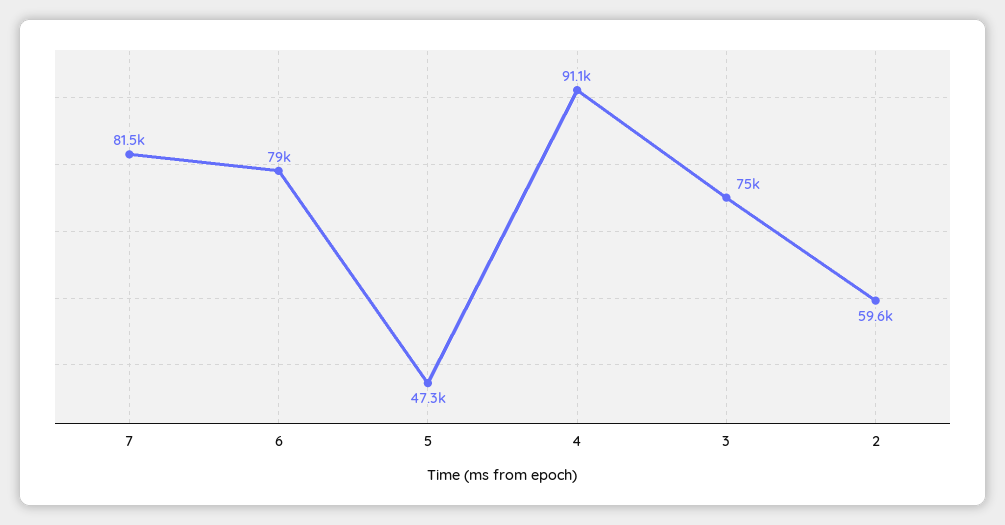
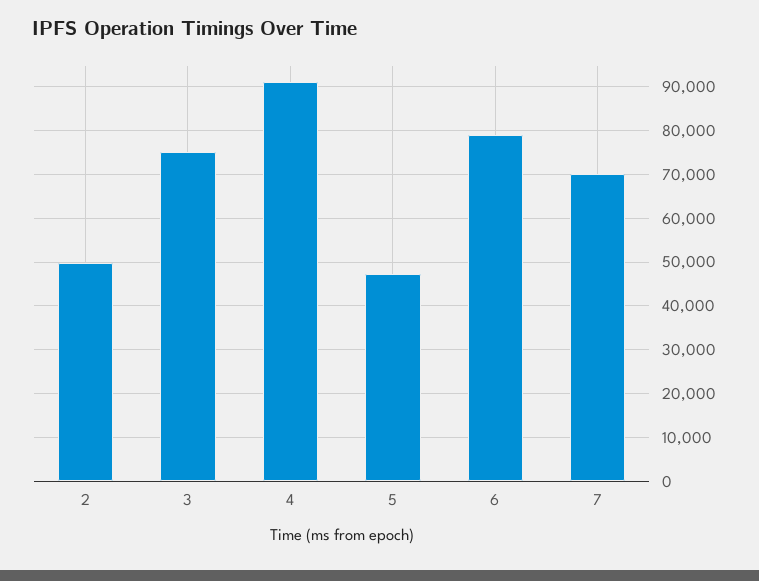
7: 81500 -> 70000
2: 59600 -> 50000

